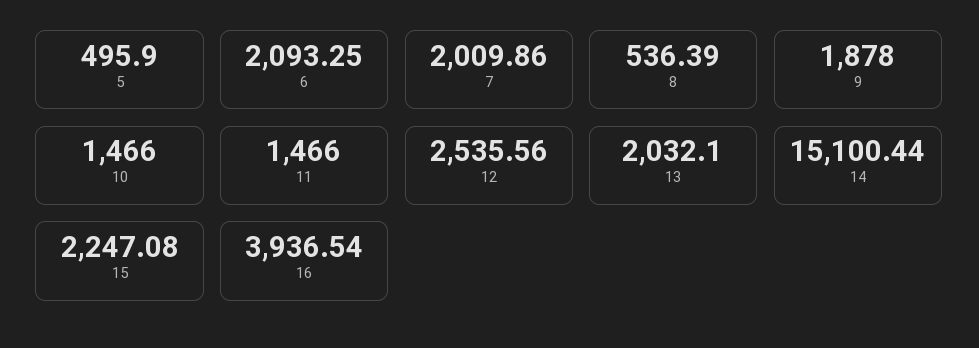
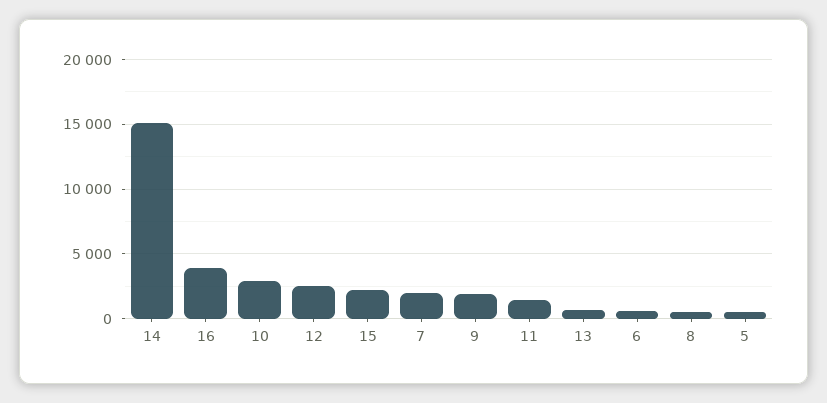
6: 2093.25 -> 500
10: 1466 -> 3000
13: 2032.1 -> 500

